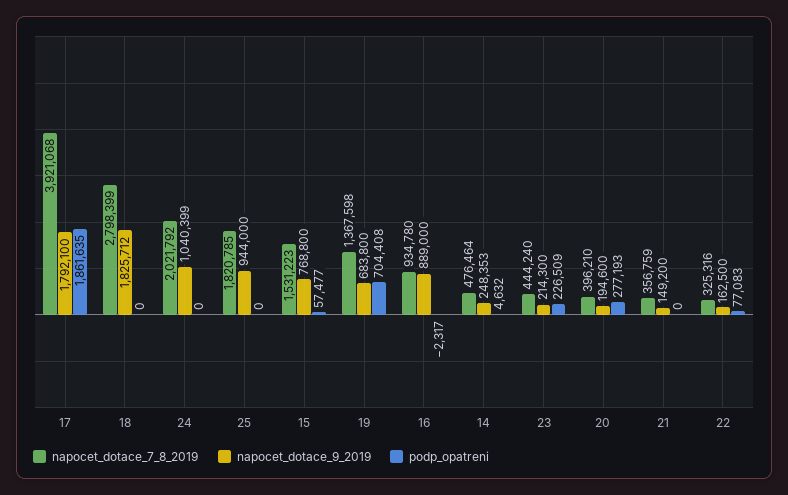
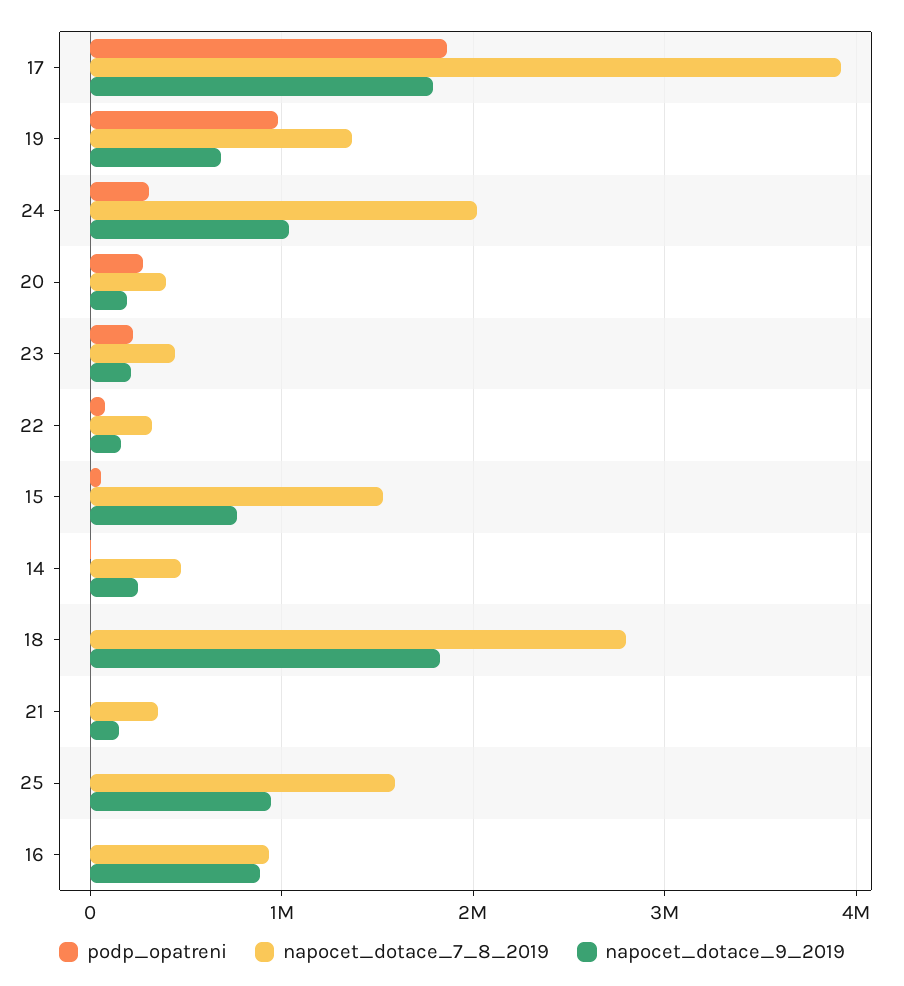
podp_opatreni, 24: 0 -> 300000
napocet_dotace_7_8_2019, 25: 1820785 -> 1600000
podp_opatreni, 19: 704408 -> 1000000

